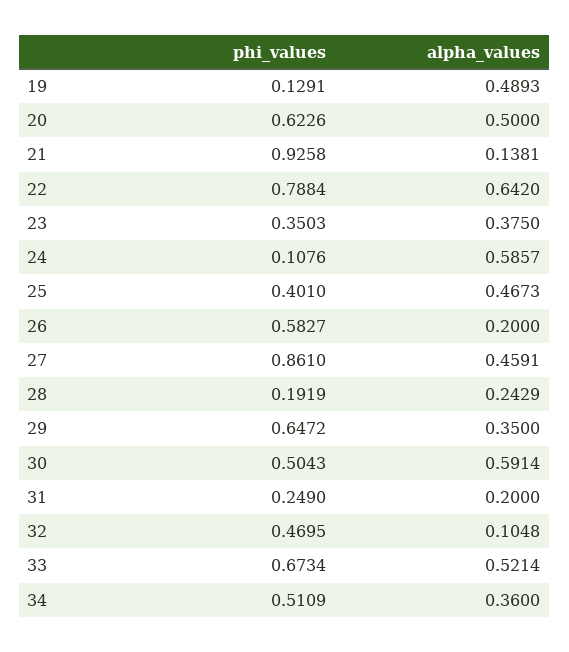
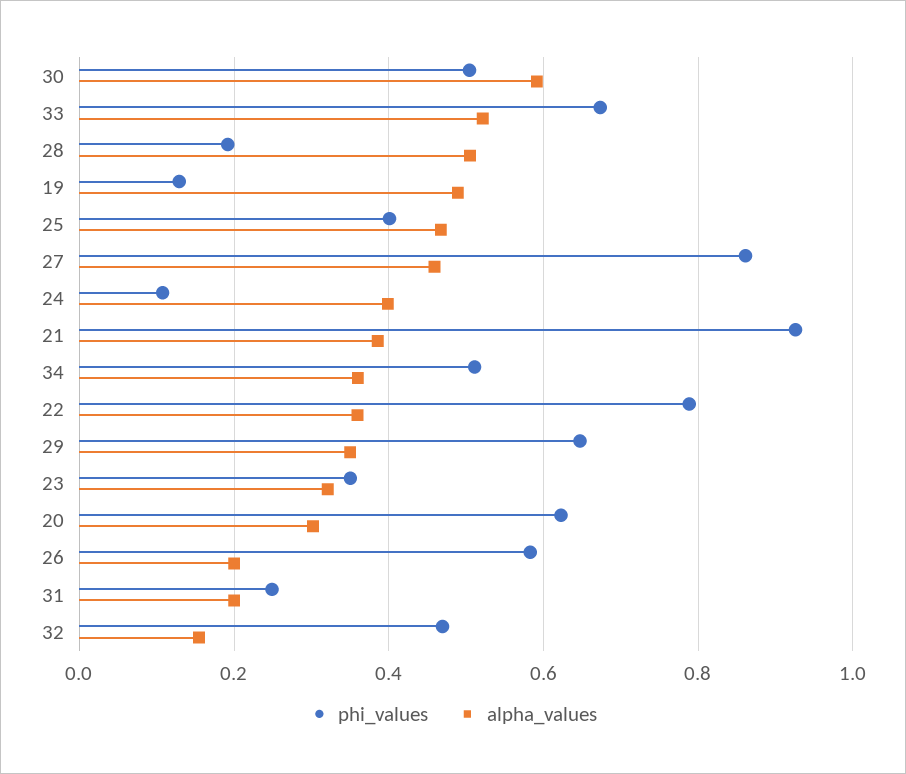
alpha_values, 20: 0.5 -> 0.3
alpha_values, 21: 0.1381 -> 0.38
alpha_values, 22: 0.642 -> 0.36
alpha_values, 23: 0.375 -> 0.32
alpha_values, 24: 0.5857 -> 0.4
alpha_values, 28: 0.2429 -> 0.5
alpha_values, 32: 0.1048 -> 0.16

